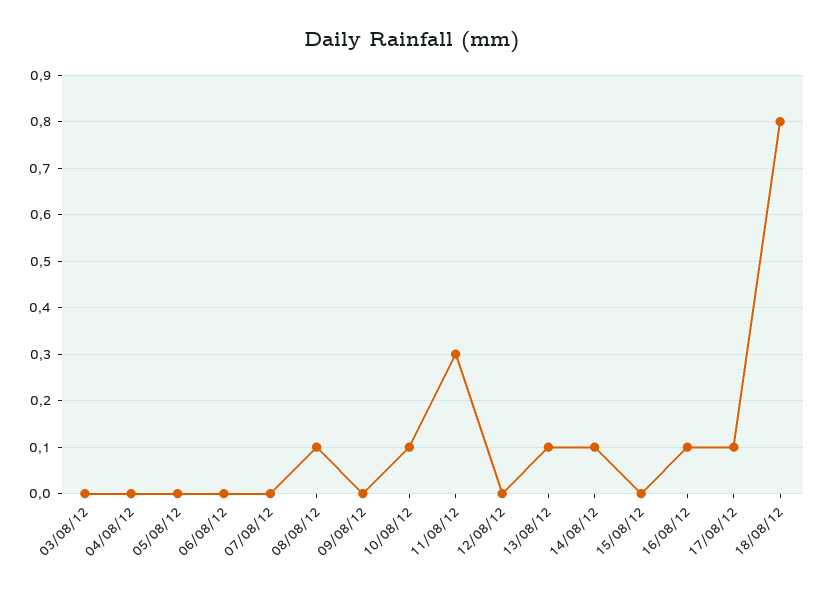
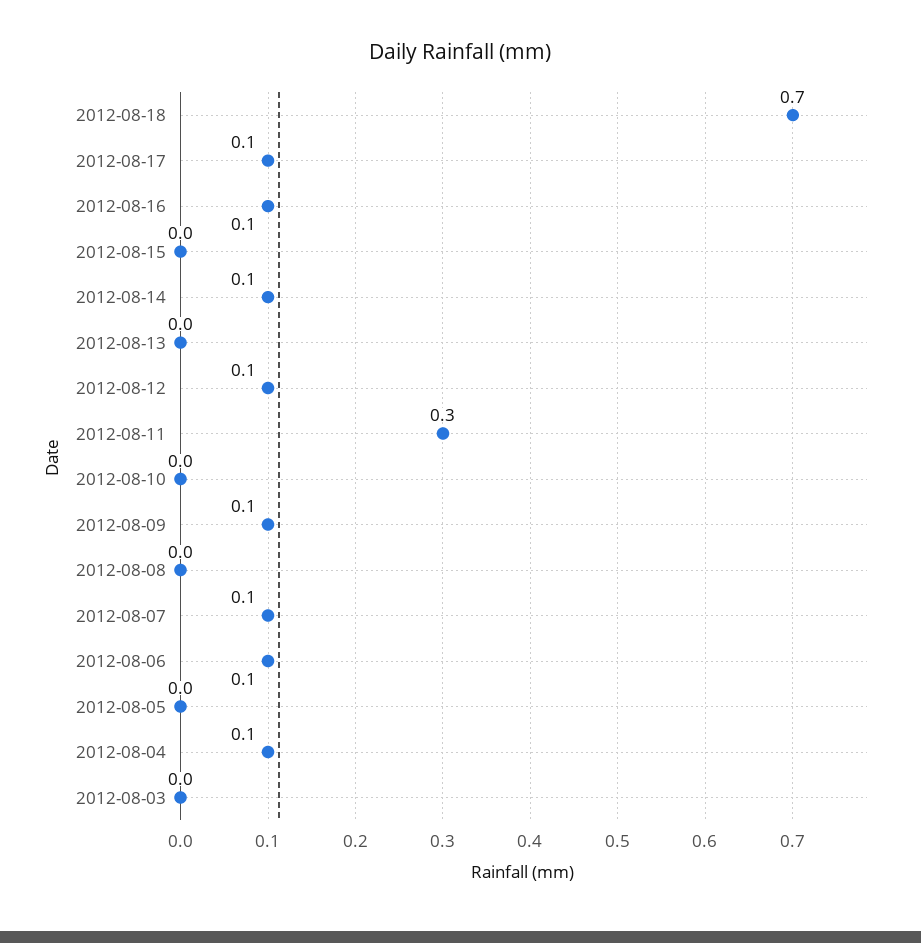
04/08/12: 0 -> 0.1
06/08/12: 0 -> 0.1
07/08/12: 0 -> 0.1
08/08/12: 0.1 -> 0
09/08/12: 0 -> 0.1
10/08/12: 0.1 -> 0
12/08/12: 0 -> 0.1
13/08/12: 0.1 -> 0
18/08/12: 0.8 -> 0.7

